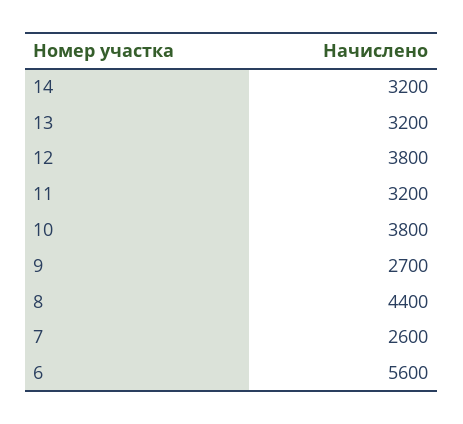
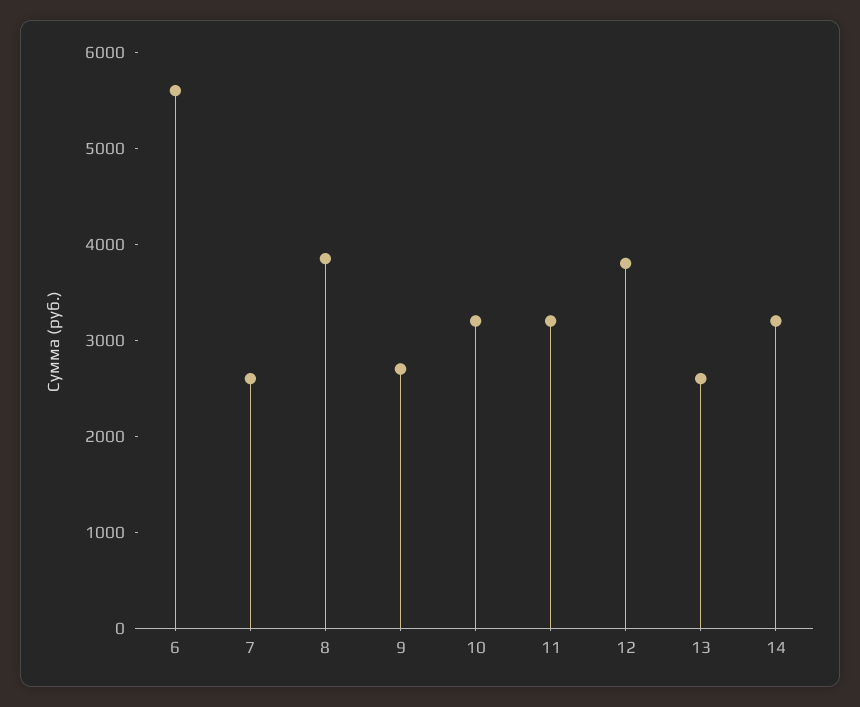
13: 3200 -> 2600
10: 3800 -> 3200
8: 4400 -> 3800

